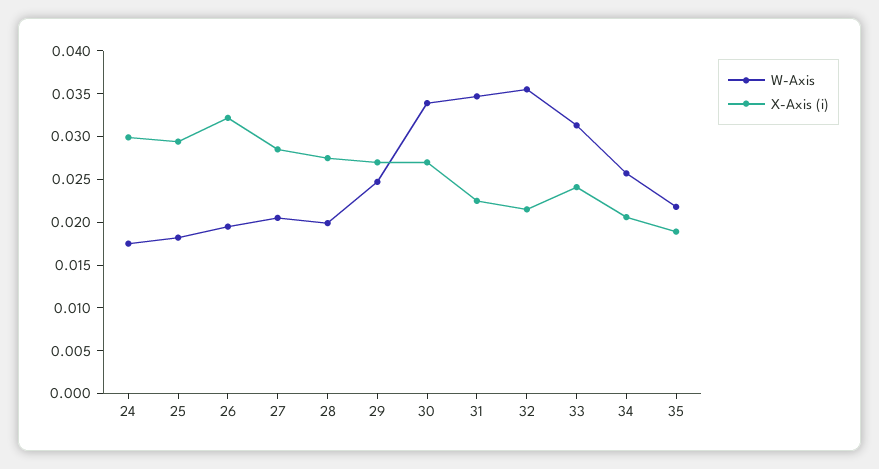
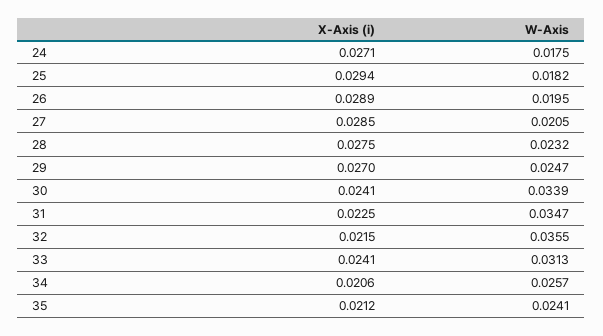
X-Axis (i), 24: 0.03 -> 0.0271
X-Axis (i), 26: 0.032 -> 0.0289
W-Axis, 28: 0.02 -> 0.0232
X-Axis (i), 30: 0.027 -> 0.0241
W-Axis, 35: 0.022 -> 0.0241
X-Axis (i), 35: 0.019 -> 0.0212

